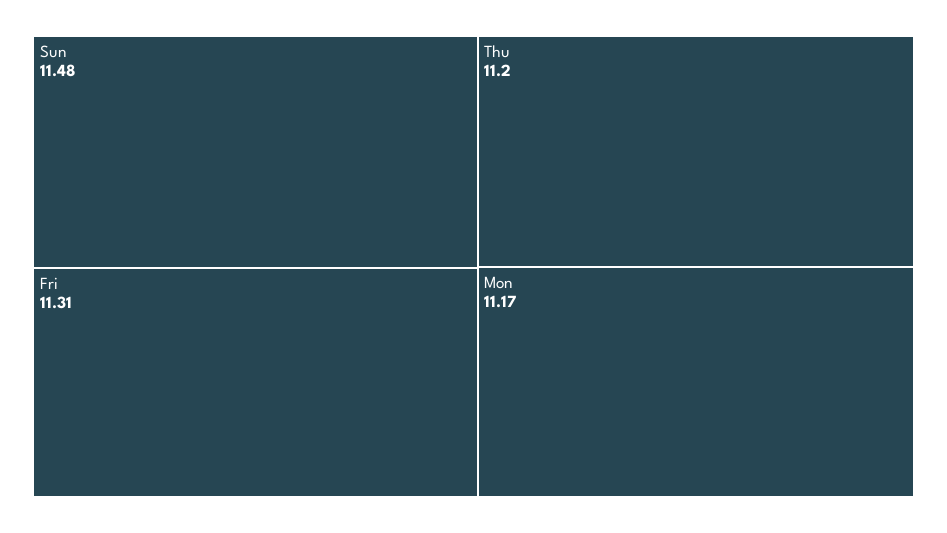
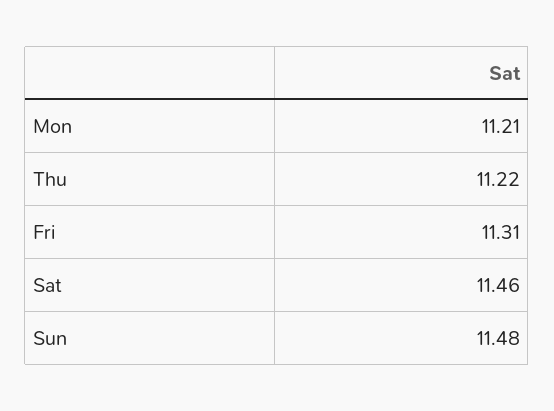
Thu: 11.2 -> 11.22
Mon: 11.17 -> 11.21
Sat: none -> 11.46

